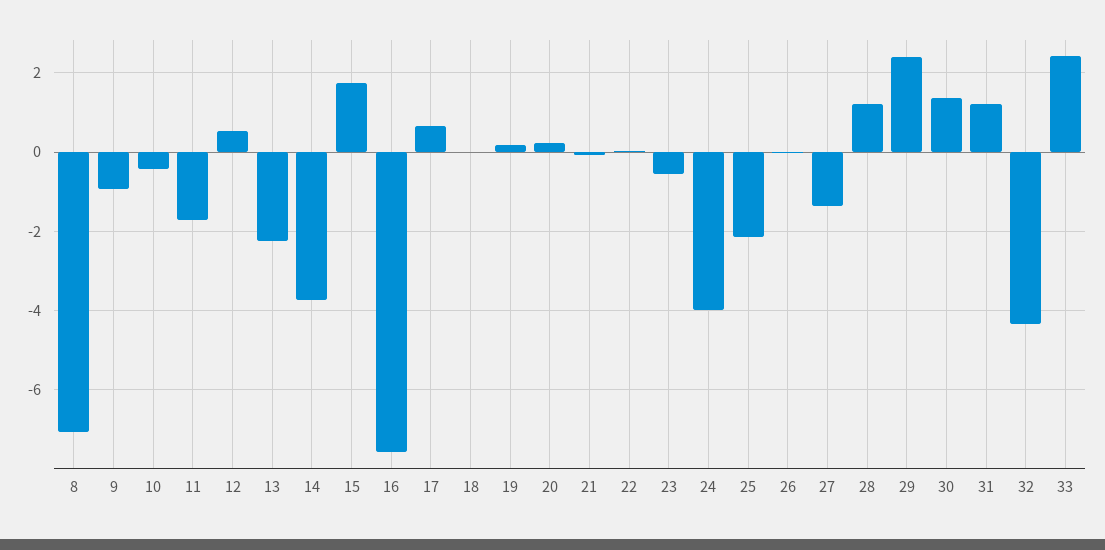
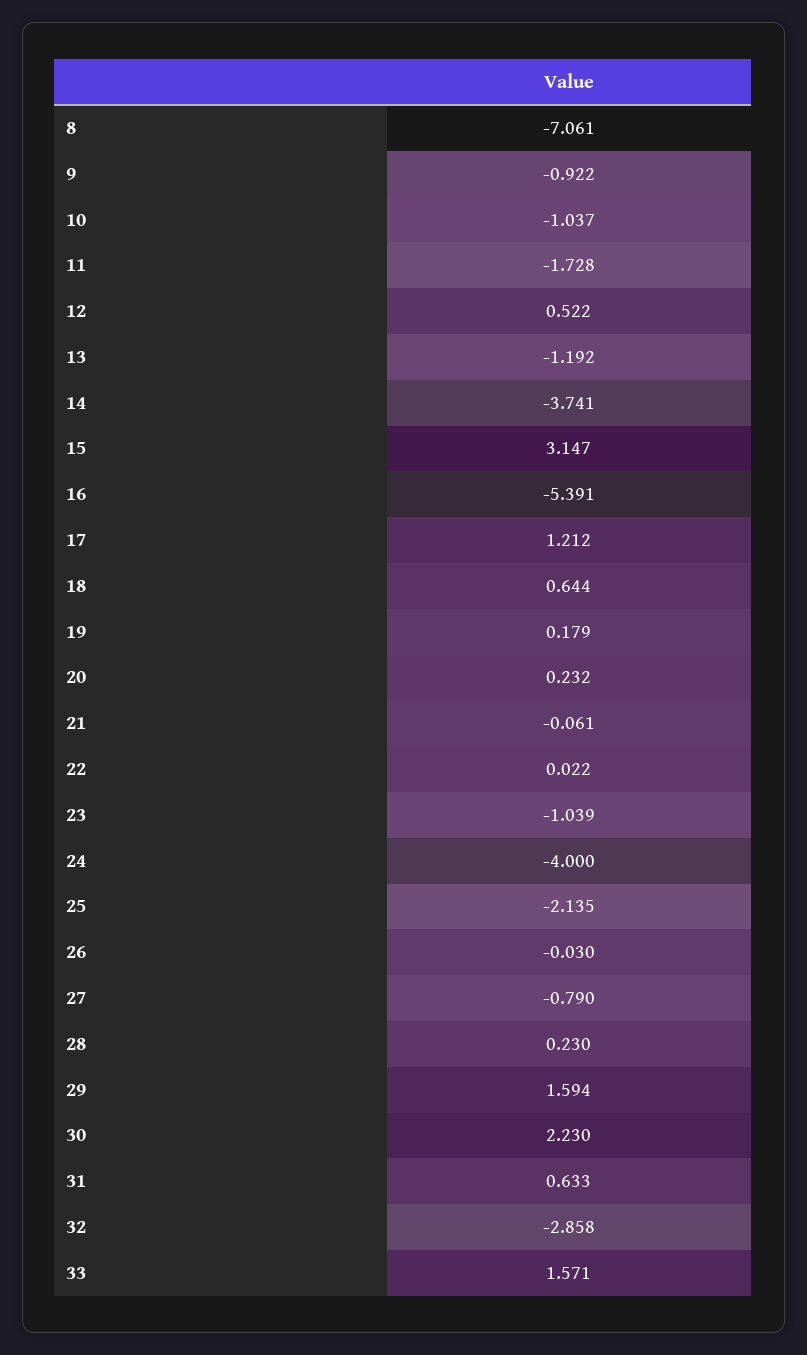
10: -0.4 -> -1.037
13: -2.2 -> -1.192
15: 1.8 -> 3.147
16: -7.6 -> -5.391
17: 0.6 -> 1.212
18: 0 -> 0.644
23: -0.6 -> -1.039
27: -1.4 -> -0.79
28: 1.2 -> 0.23
29: 2.4 -> 1.594
30: 1.4 -> 2.23
31: 1.2 -> 0.633
32: -4.4 -> -2.858
33: 2.4 -> 1.571

